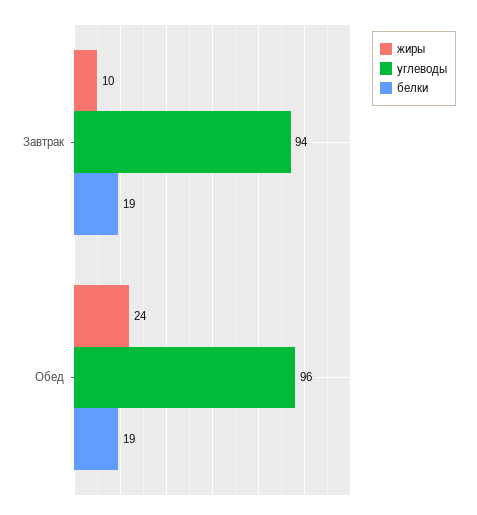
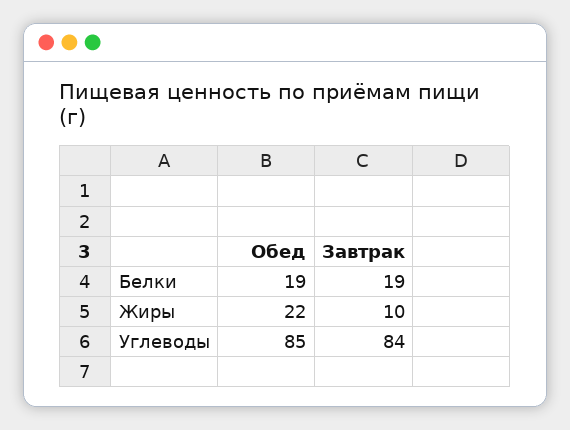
углеводы, Завтрак: 94 -> 84
жиры, Обед: 24 -> 22
углеводы, Обед: 96 -> 85

